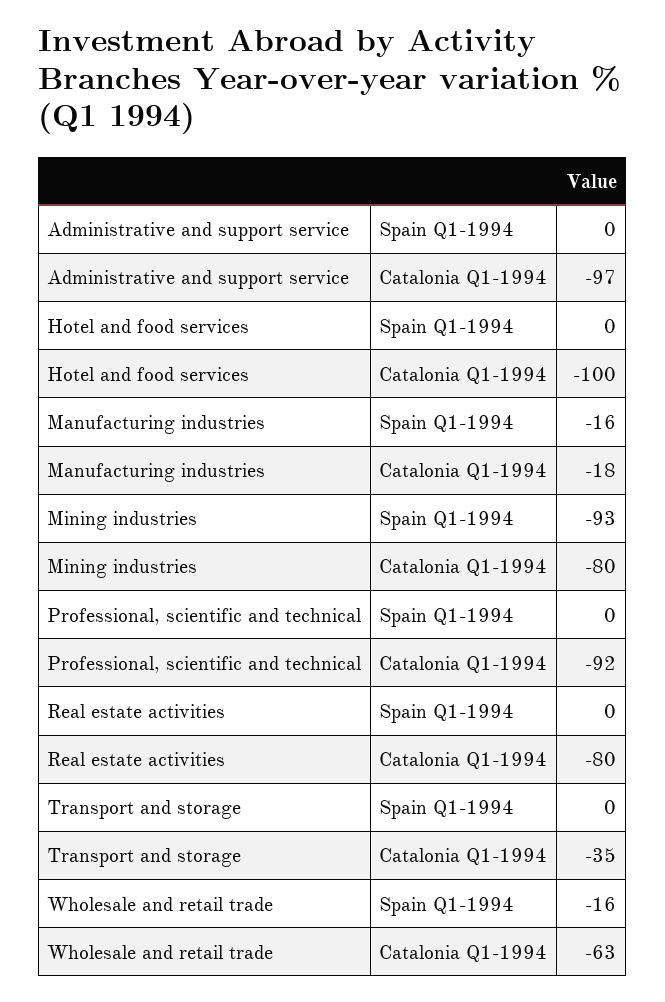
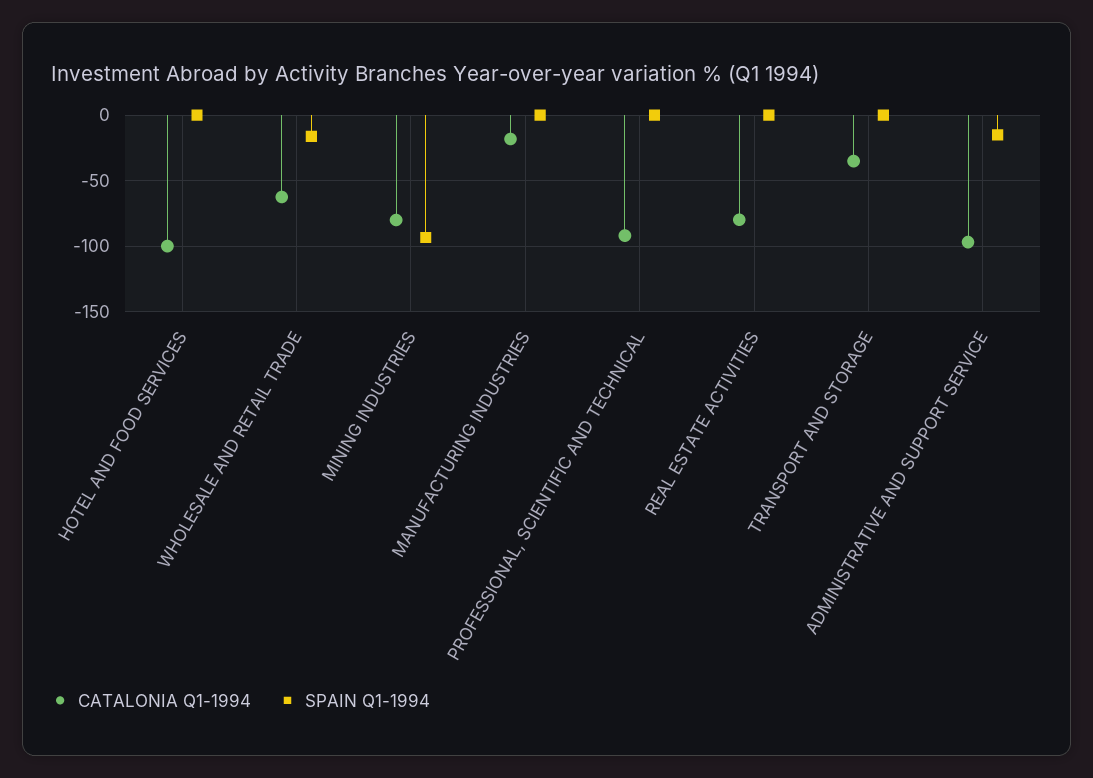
Spain Q1-1994, Administrative and support service: 0 -> -15
Spain Q1-1994, Manufacturing industries: -16 -> 0

